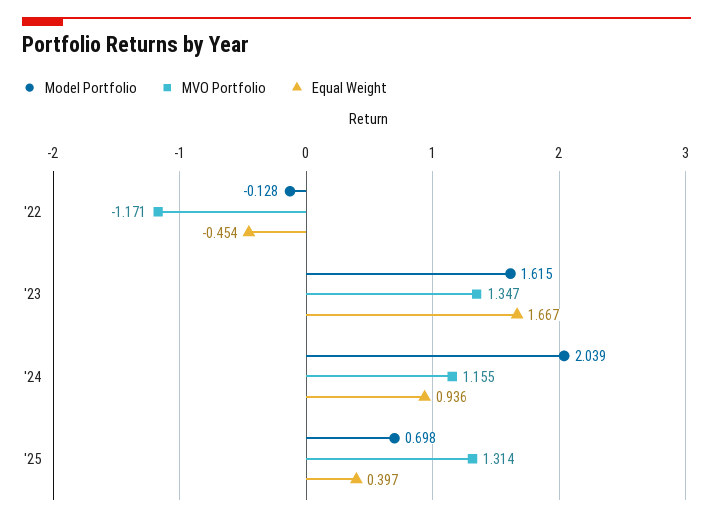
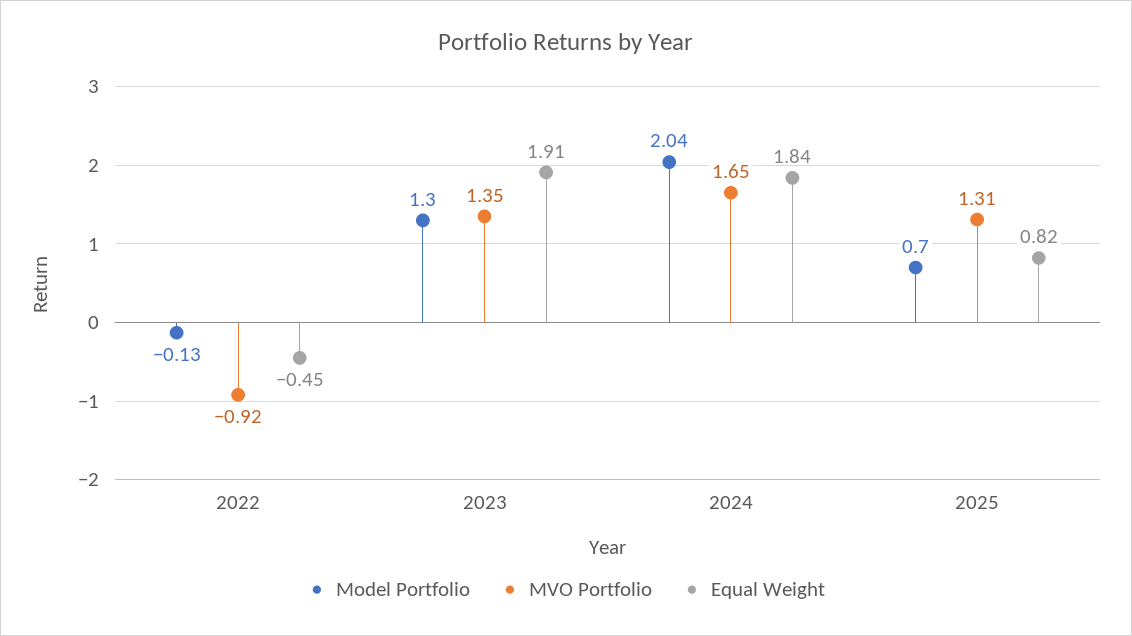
MVO Portfolio, '22: -1.171 -> -0.92
Model Portfolio, '23: 1.615 -> 1.3
Equal Weight, '23: 1.667 -> 1.91
MVO Portfolio, '24: 1.155 -> 1.65
Equal Weight, '24: 0.936 -> 1.84
Equal Weight, '25: 0.397 -> 0.82

